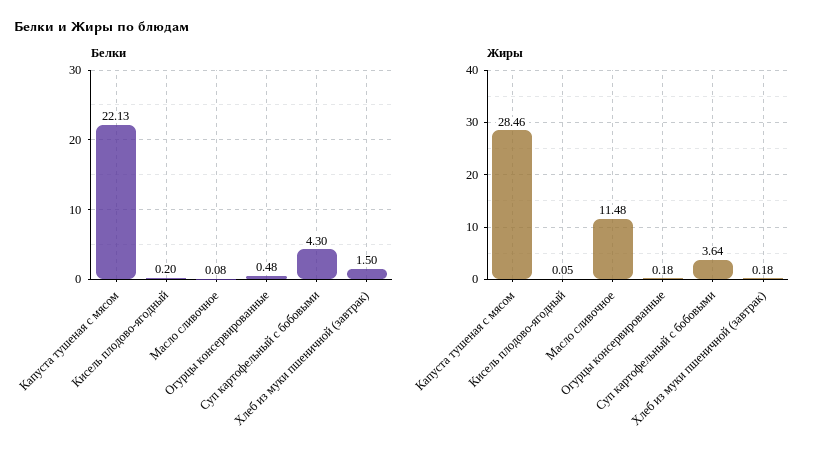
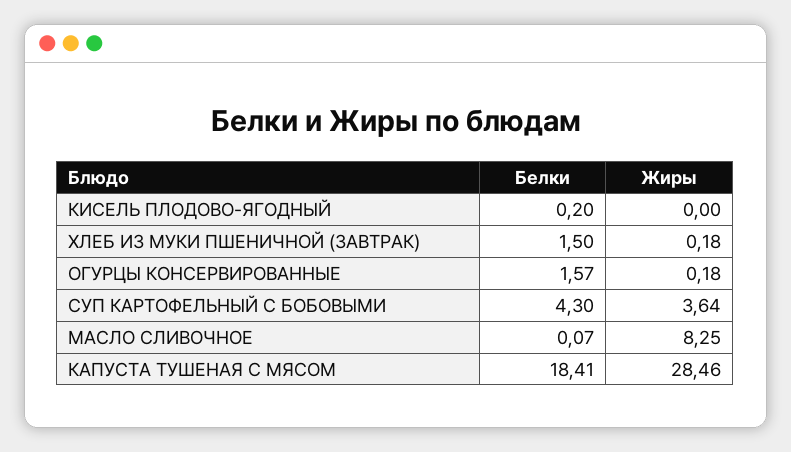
Белки, Капуста тушеная с мясом: 22.13 -> 18.41
Белки, Масло сливочное: 0.08 -> 0.07
Белки, Огурцы консервированные: 0.48 -> 1.57
Жиры, Кисель плодово-ягодный: 0.05 -> 0
Жиры, Масло сливочное: 11.48 -> 8.25

